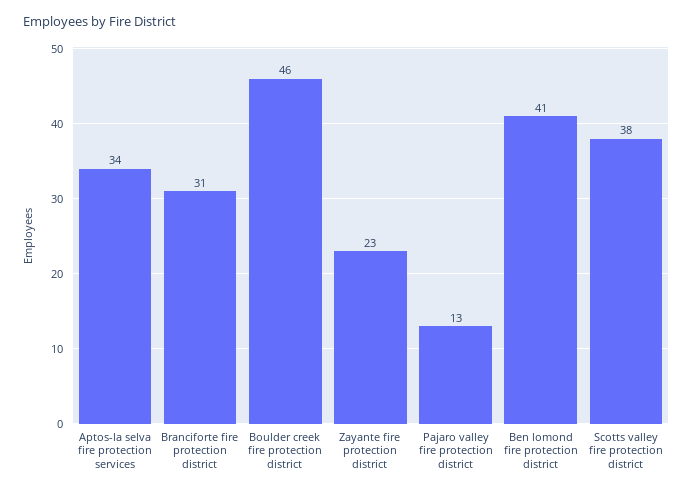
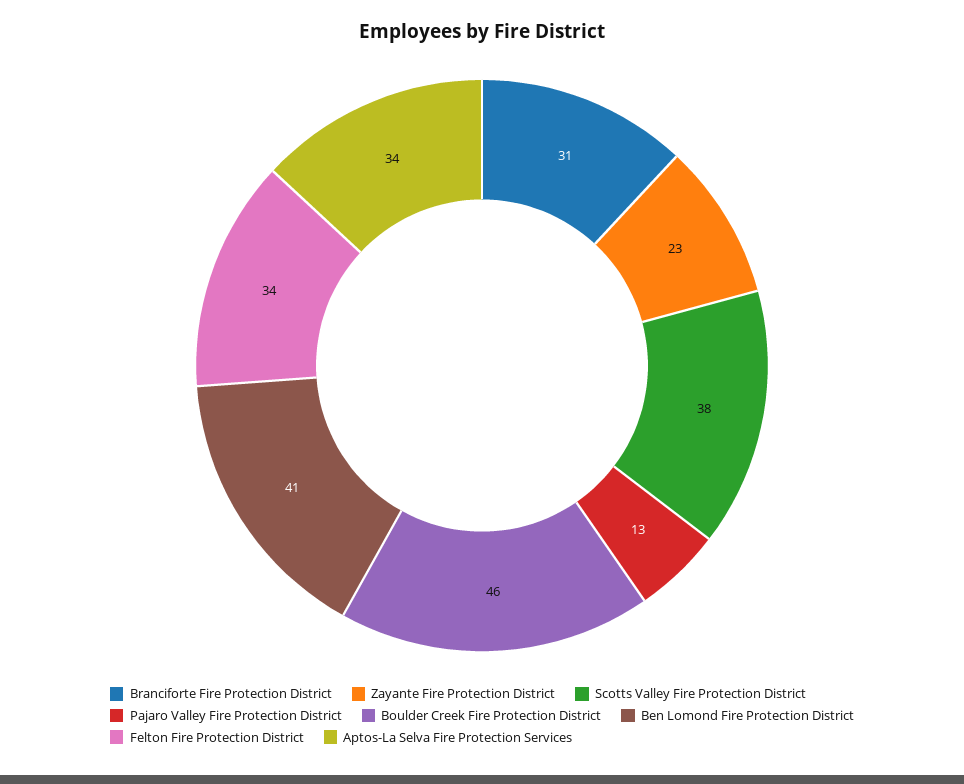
Felton Fire Protection District: none -> 34

